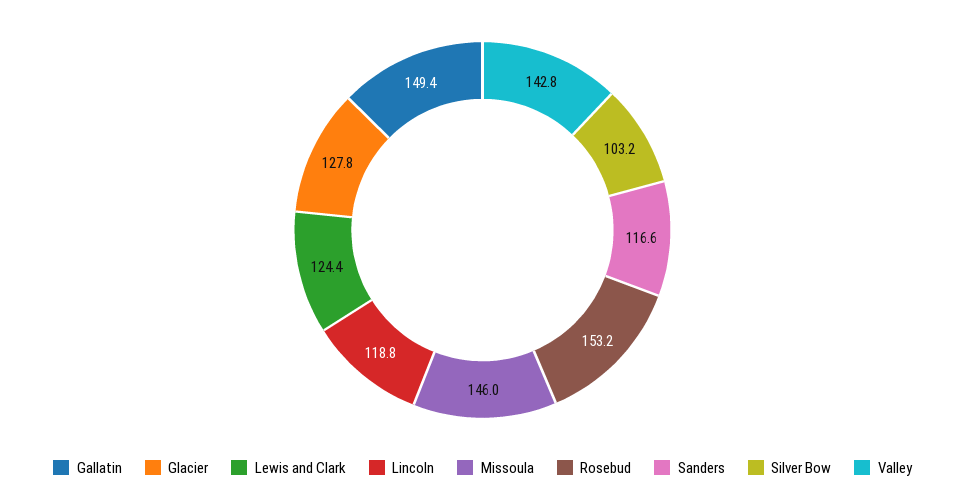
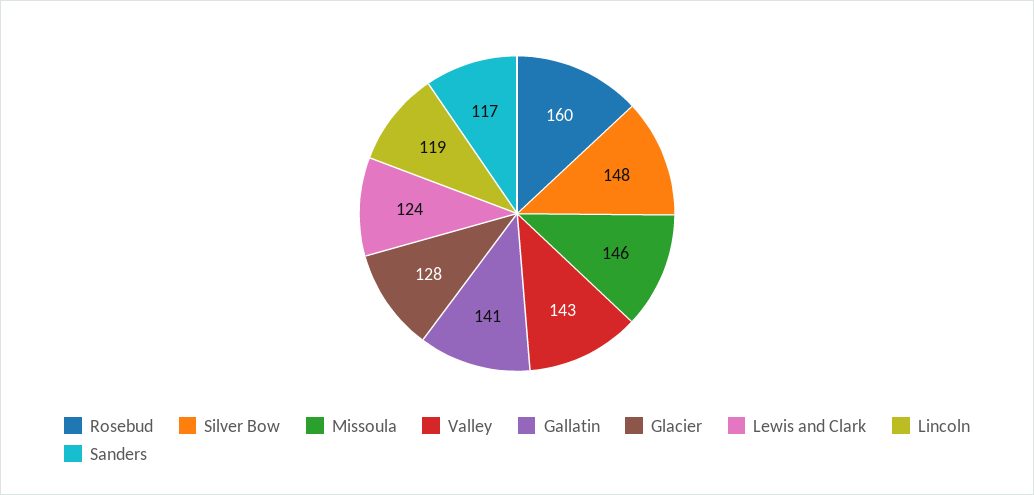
Gallatin: 149.4 -> 141
Rosebud: 153.2 -> 160
Silver Bow: 103.2 -> 148

